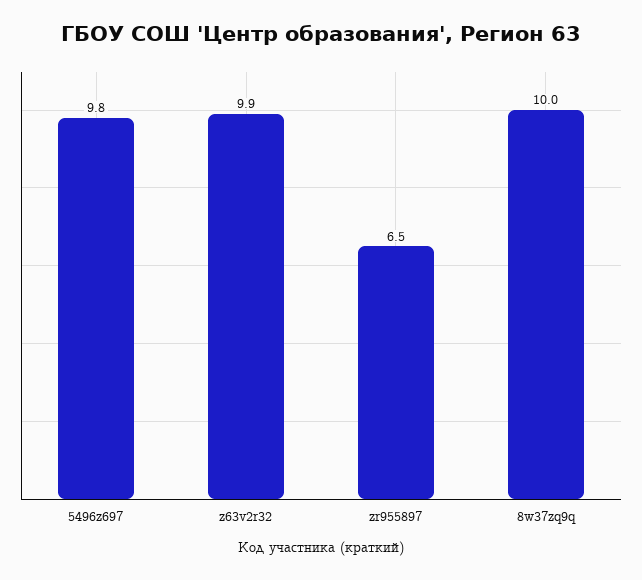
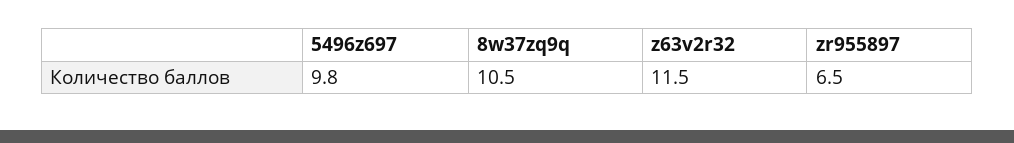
z63v2r32: 9.9 -> 11.5
8w37zq9q: 10 -> 10.5

